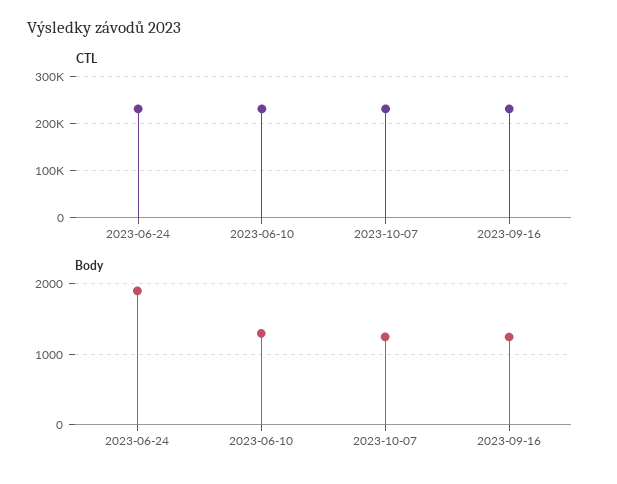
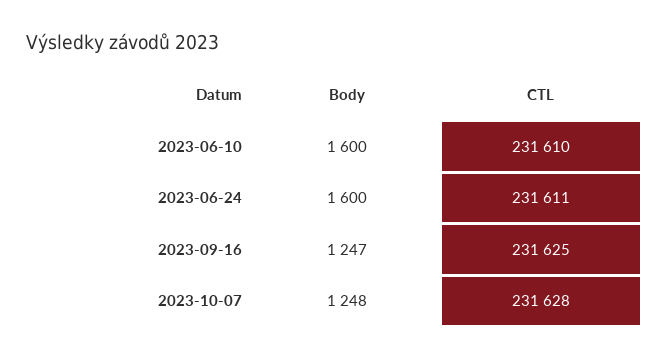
Body, 2023-06-24: 1900 -> 1600
Body, 2023-06-10: 1300 -> 1600

